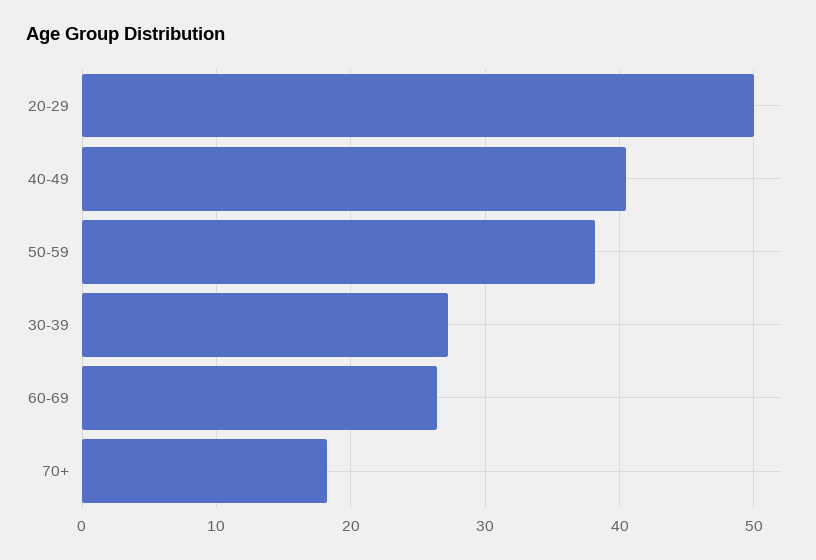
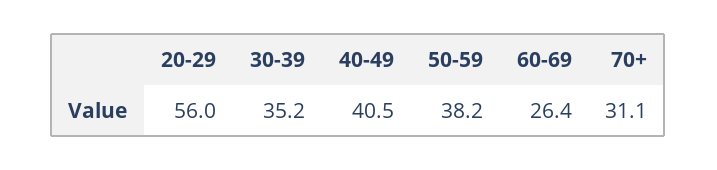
20-29: 50 -> 56
30-39: 27 -> 35.2
70+: 18 -> 31.1

